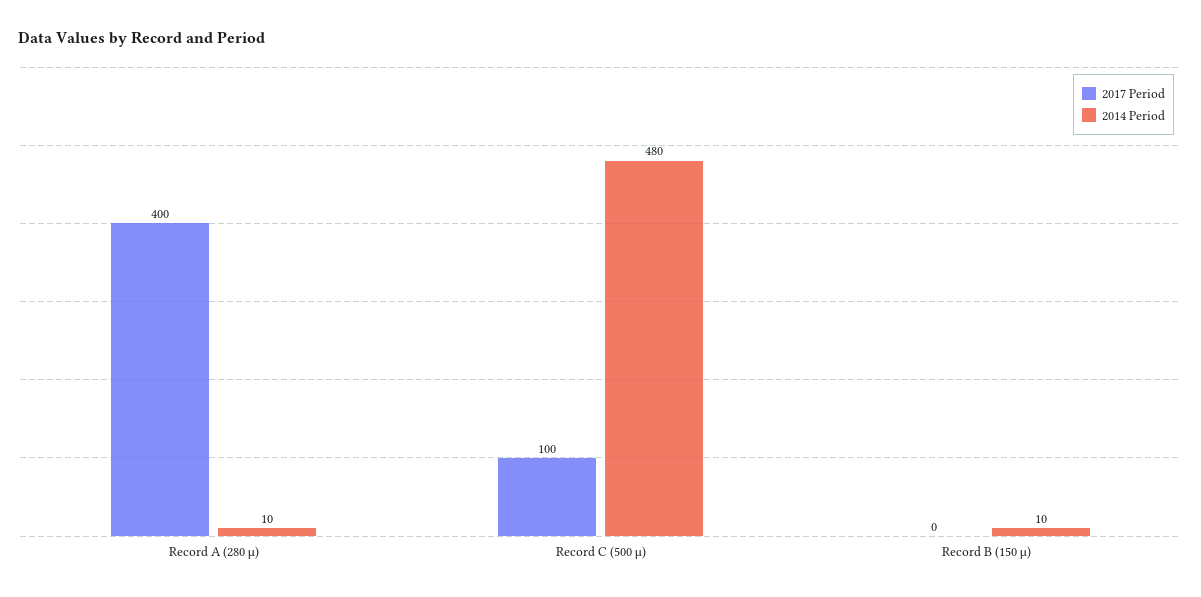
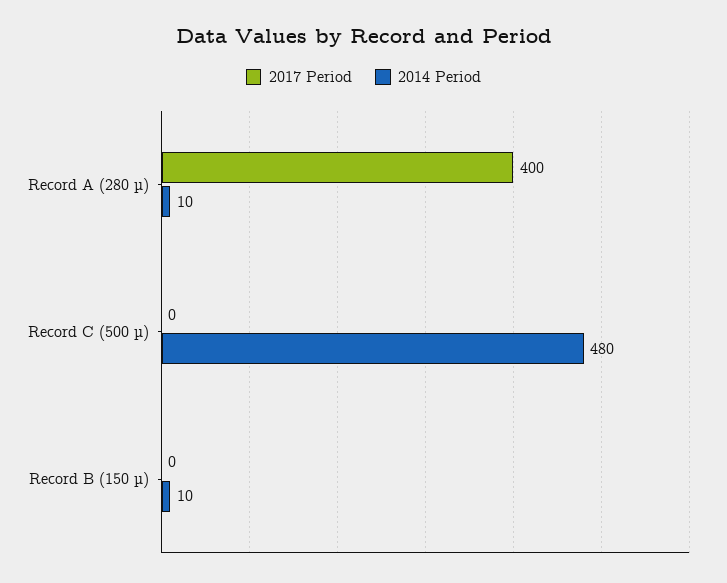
2017 Period, Record C (500 µ): 100 -> 0

